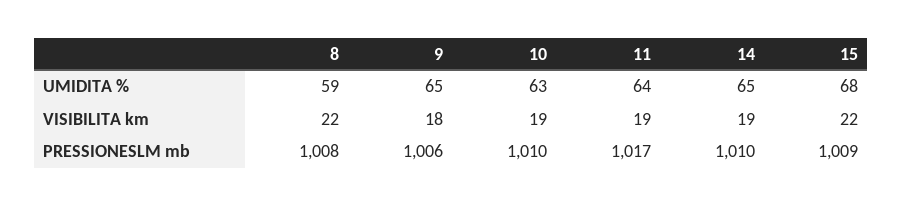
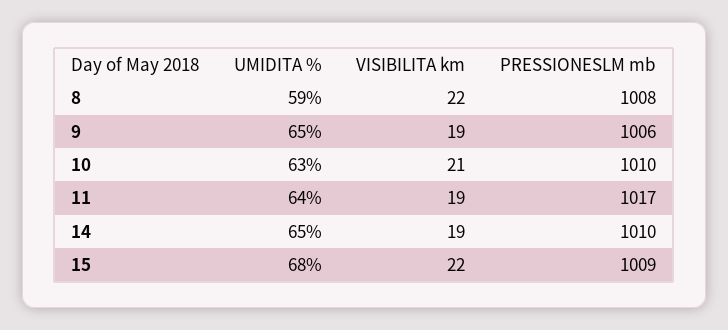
9, VISIBILITA km: 18 -> 19
10, VISIBILITA km: 19 -> 21

